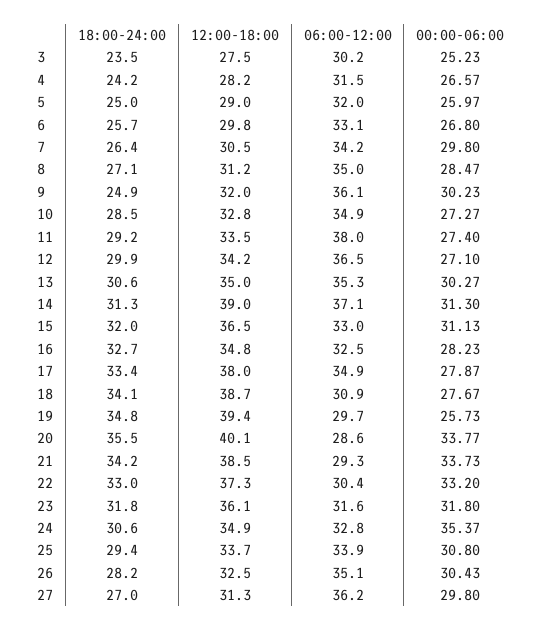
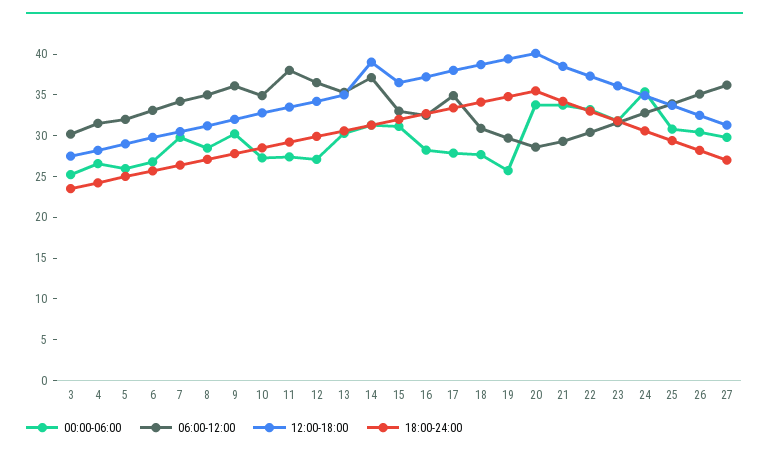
18:00-24:00, 9: 24.9 -> 28
12:00-18:00, 16: 34.8 -> 37

